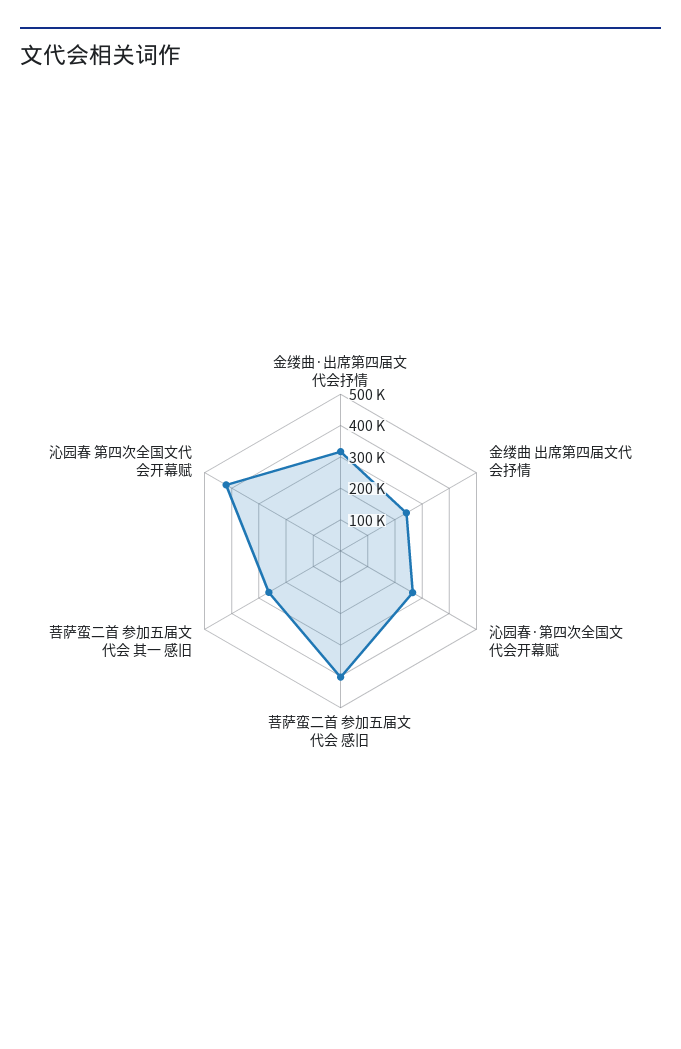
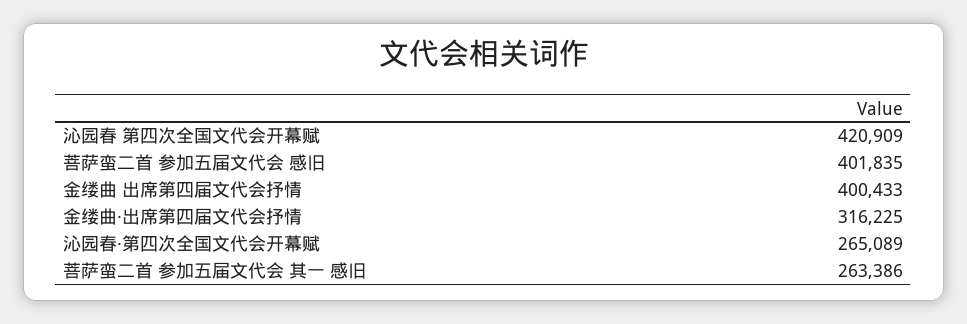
金缕曲 出席第四届文代会抒情: 250000 -> 400433

